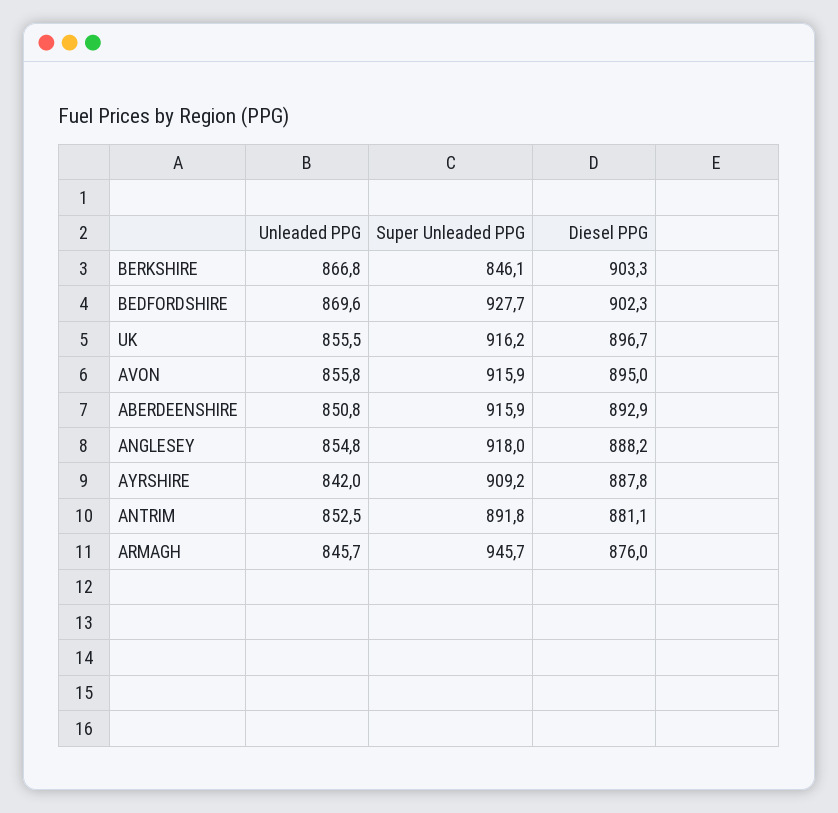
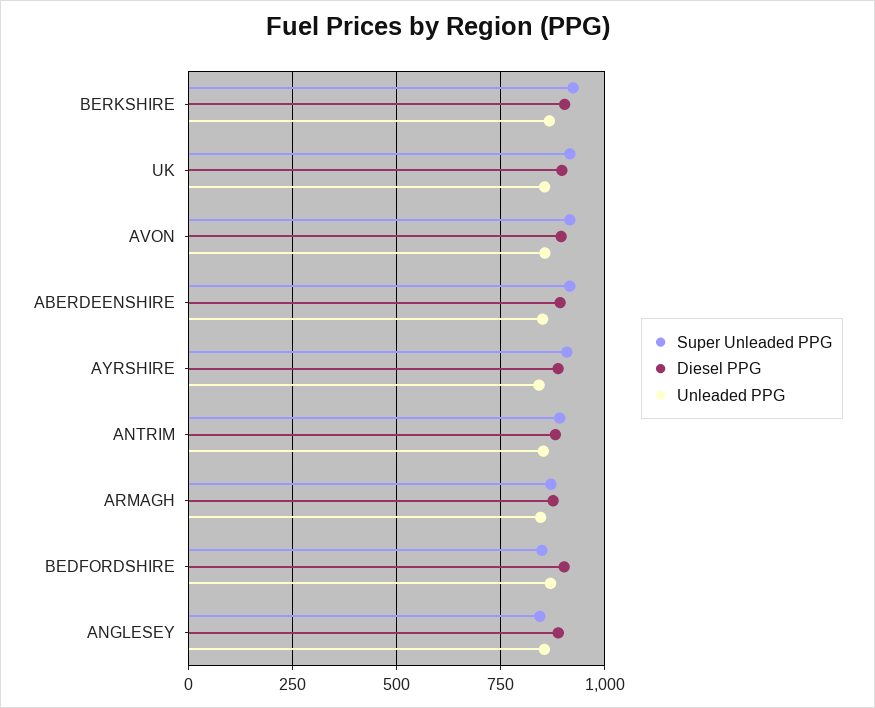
Super Unleaded PPG, BERKSHIRE: 846.1 -> 925
Super Unleaded PPG, BEDFORDSHIRE: 927.7 -> 850
Super Unleaded PPG, ANGLESEY: 918 -> 850
Super Unleaded PPG, ARMAGH: 945.7 -> 875

